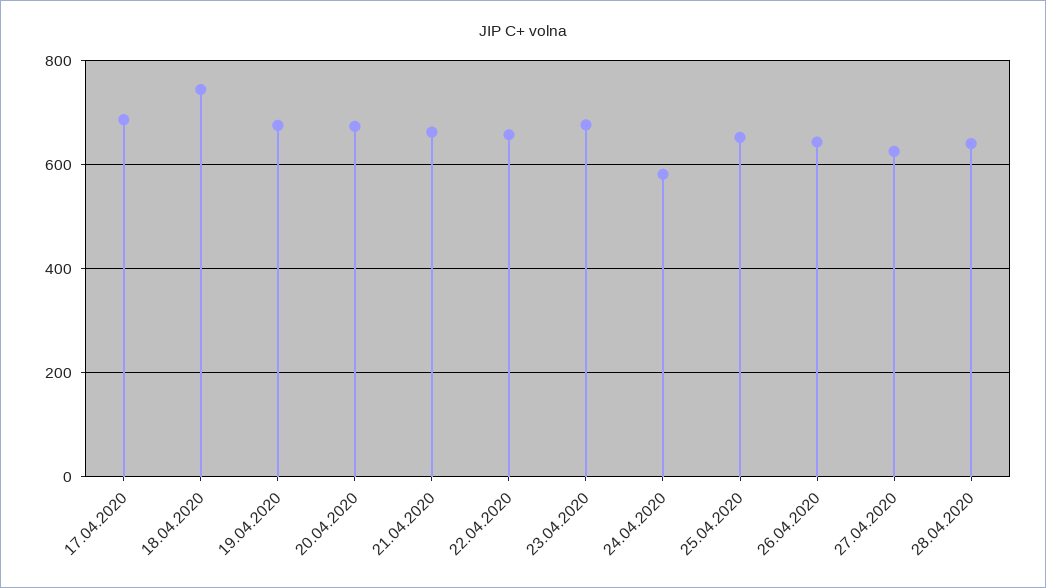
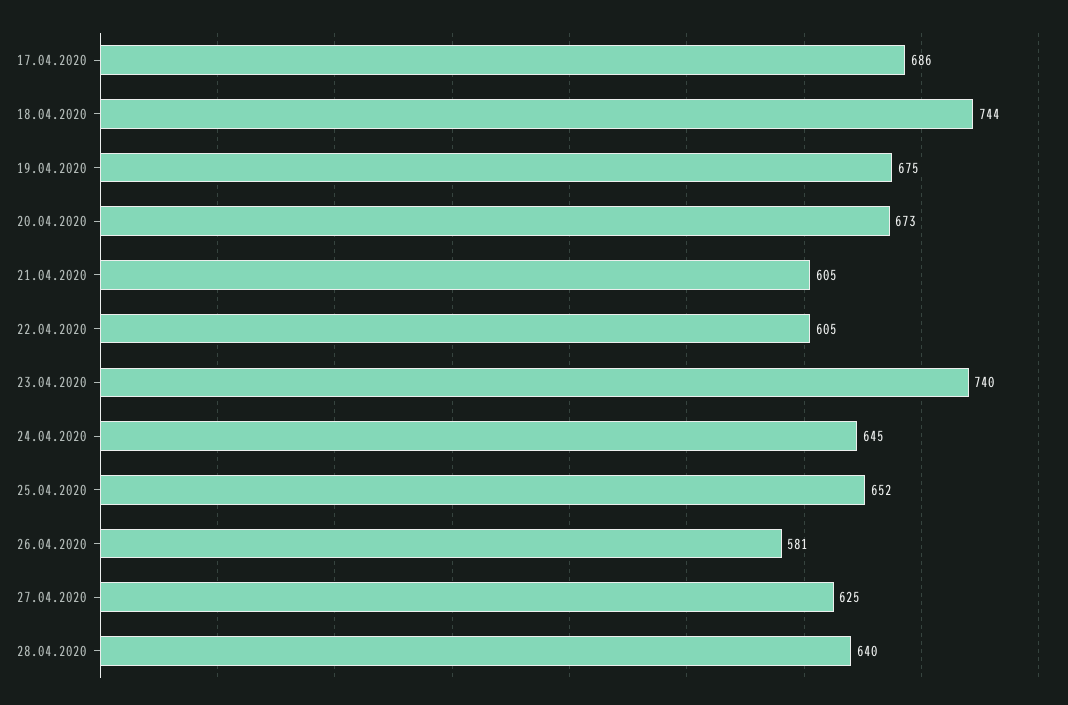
21.04.2020: 660 -> 605
22.04.2020: 660 -> 605
23.04.2020: 680 -> 740
24.04.2020: 580 -> 645
26.04.2020: 640 -> 581

